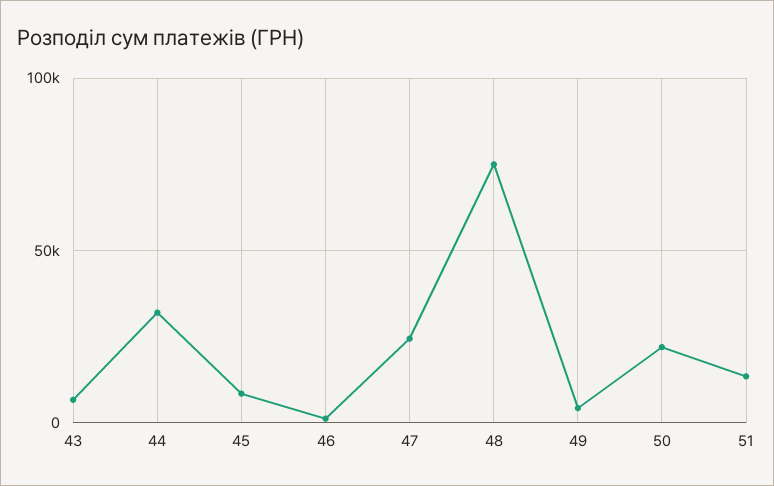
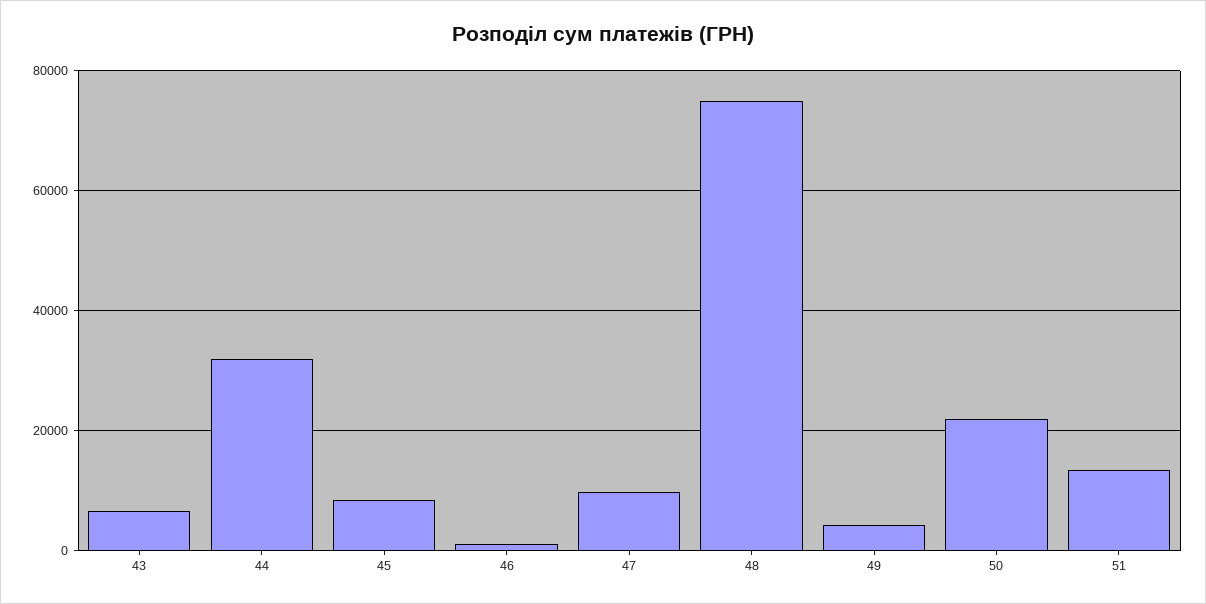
47: 25000 -> 10000

